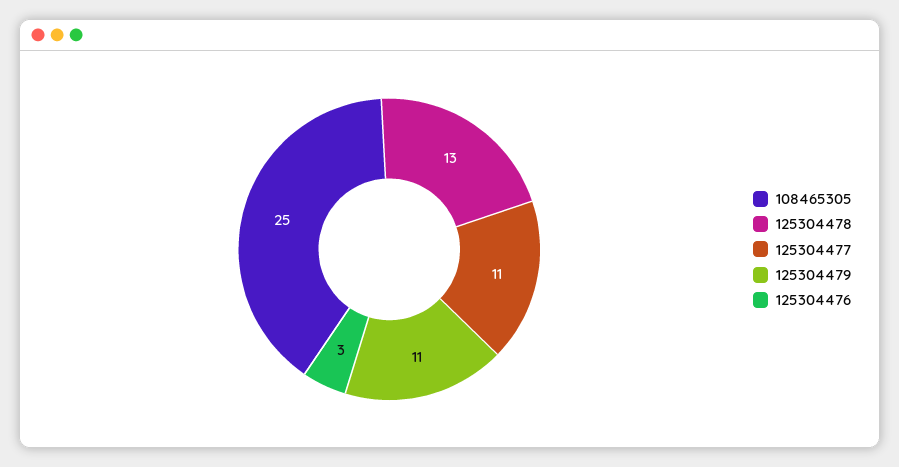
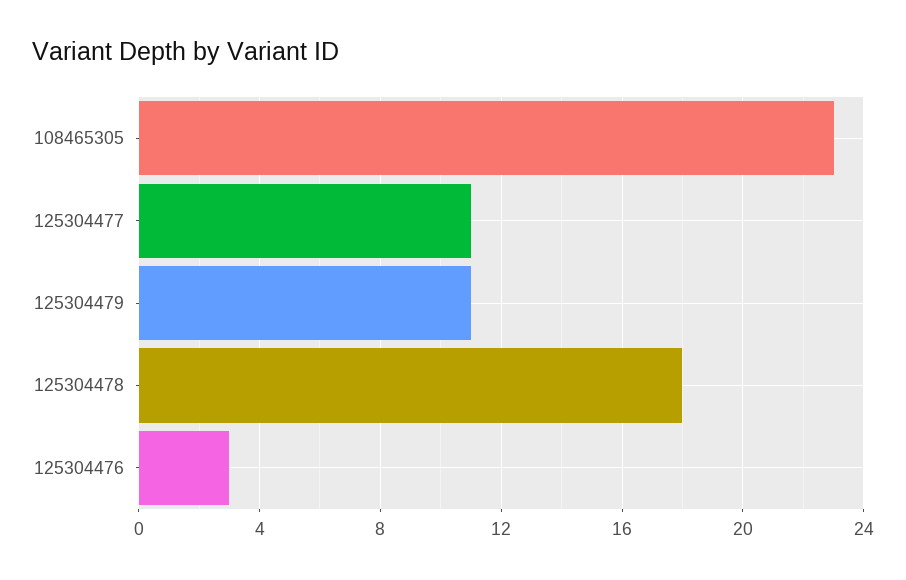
108465305: 25 -> 23
125304478: 13 -> 18

